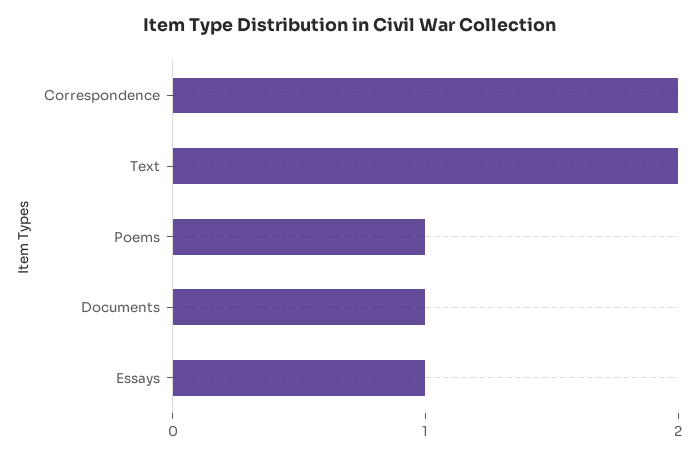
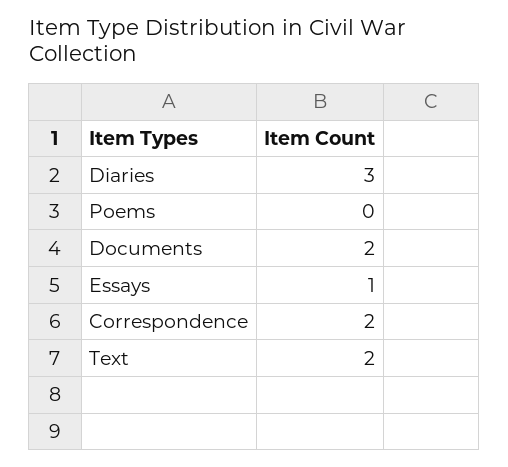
Poems: 1 -> 0
Documents: 1 -> 2
Diaries: none -> 3

